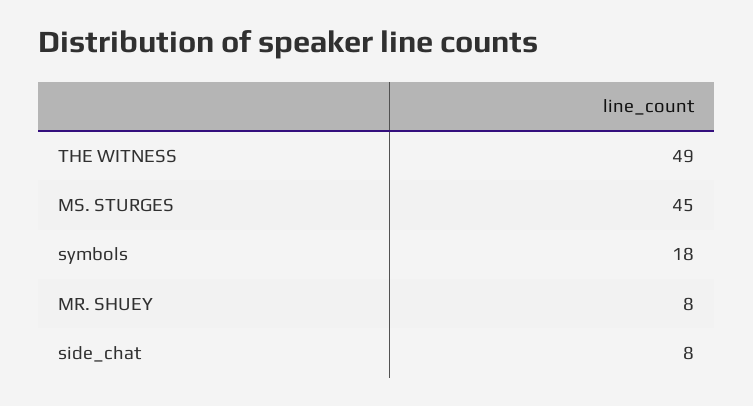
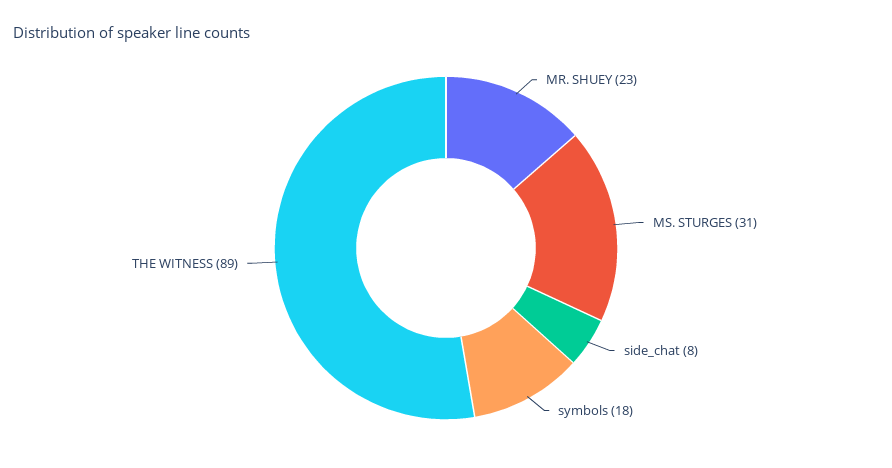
THE WITNESS: 49 -> 89
MS. STURGES: 45 -> 31
MR. SHUEY: 8 -> 23

